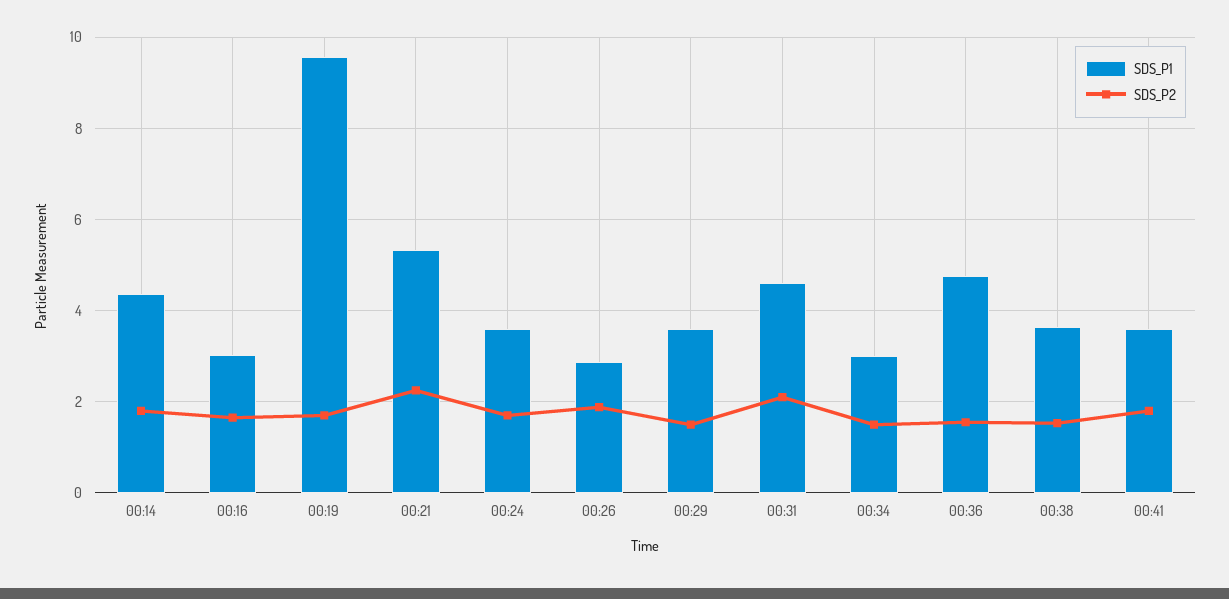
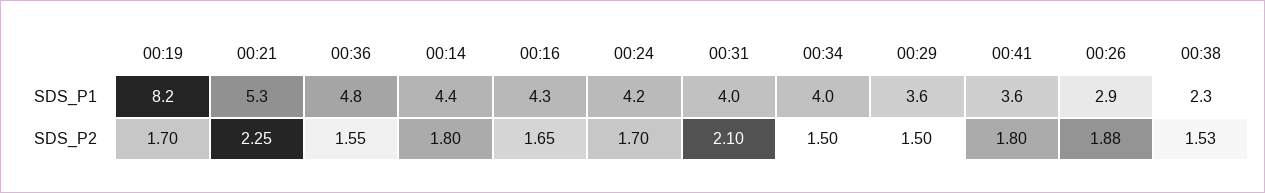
SDS_P1, 00:16: 3 -> 4.3
SDS_P1, 00:19: 9.6 -> 8.2
SDS_P1, 00:24: 3.6 -> 4.2
SDS_P1, 00:31: 4.6 -> 4
SDS_P1, 00:34: 3 -> 4
SDS_P1, 00:38: 3.6 -> 2.3

